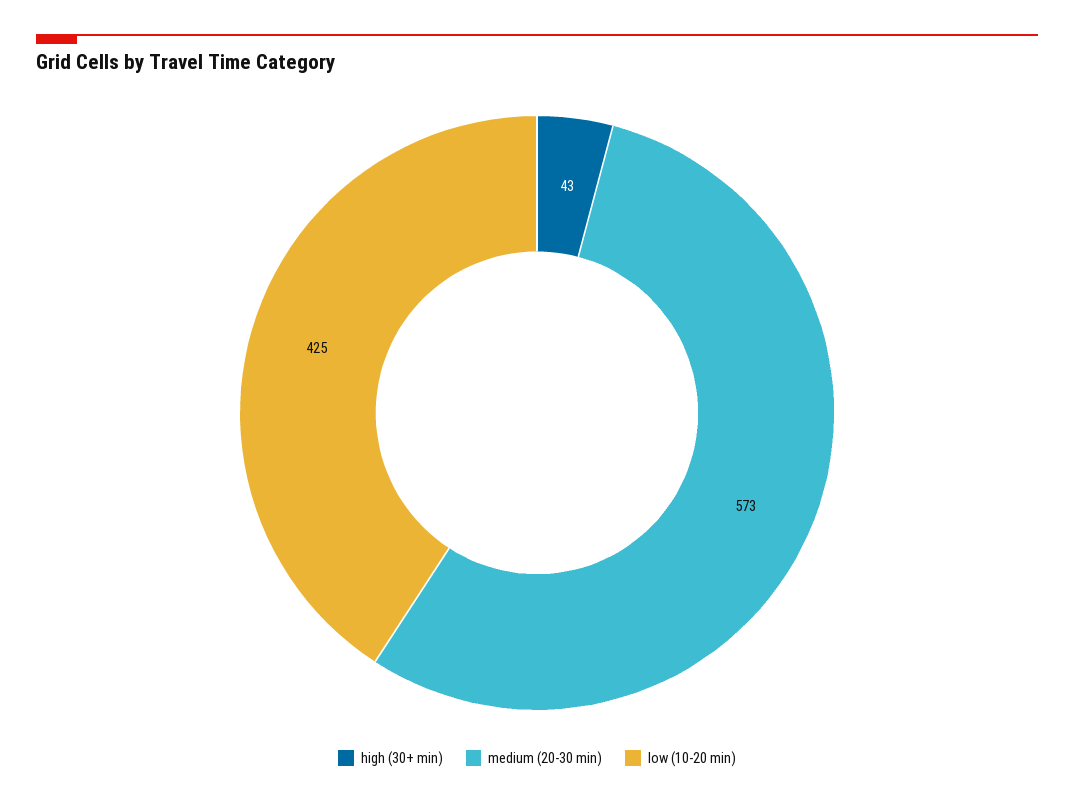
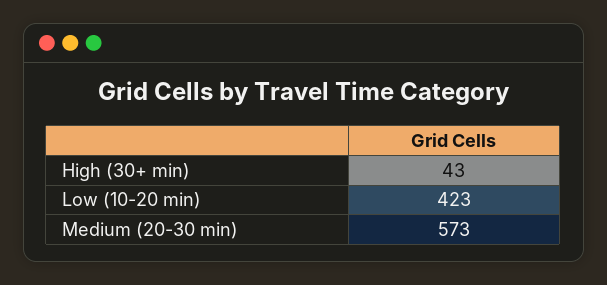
low (10-20 min): 425 -> 423

